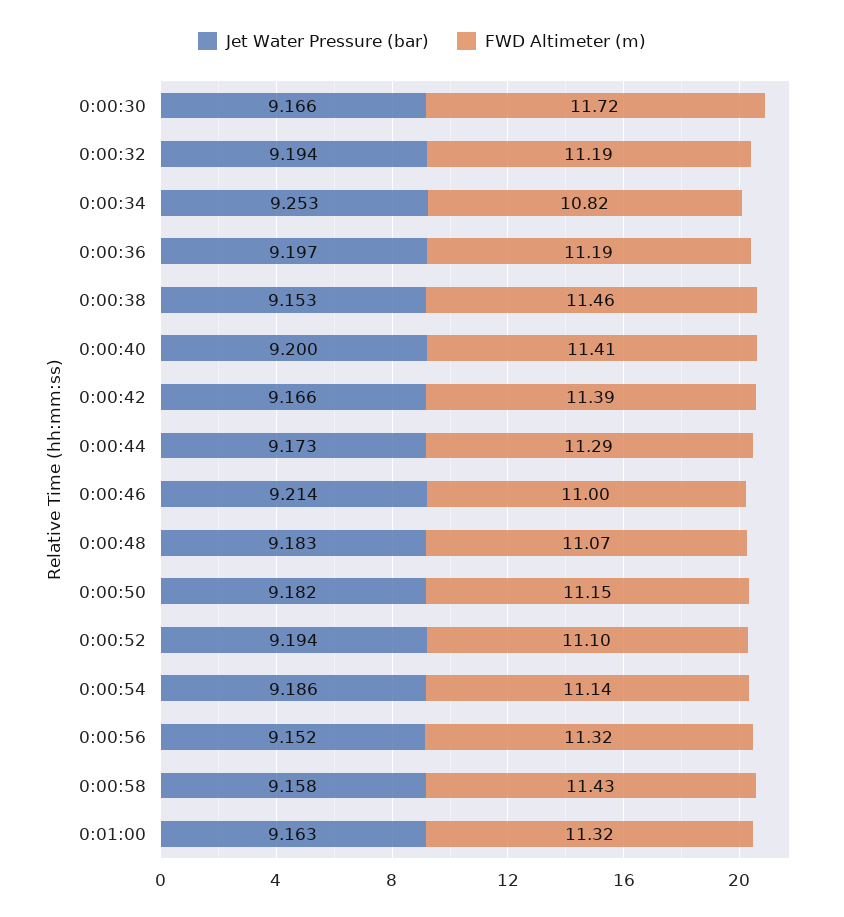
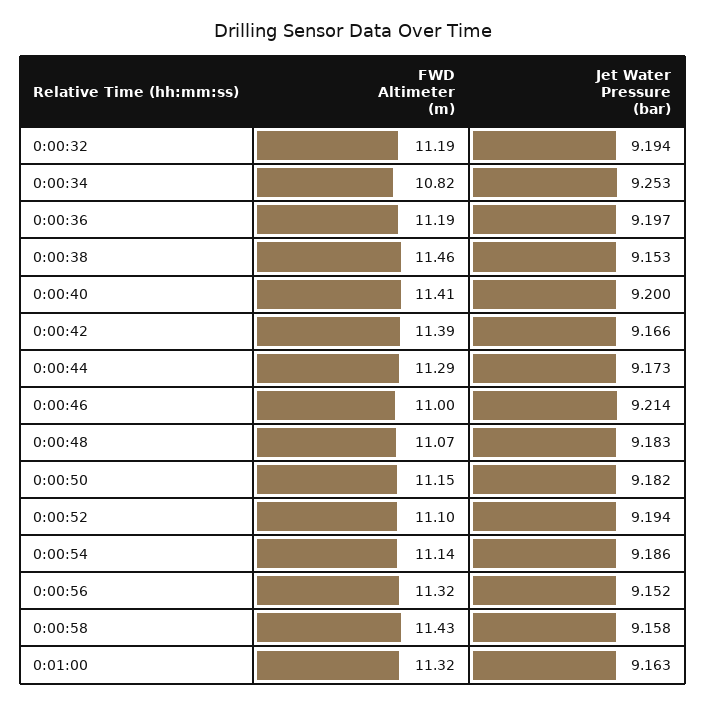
Jet Water Pressure (bar), 0:00:30: 9.166 -> none
FWD Altimeter (m), 0:00:30: 11.72 -> none

